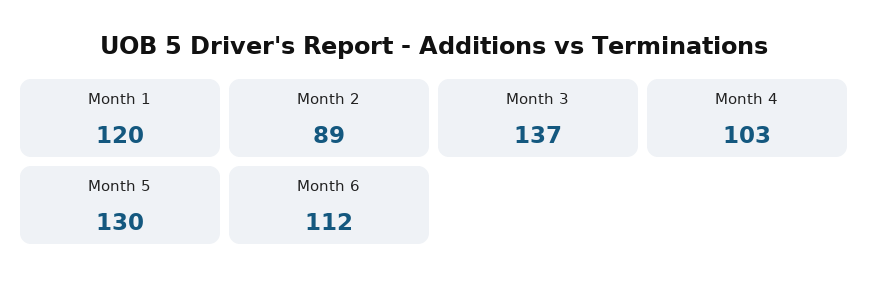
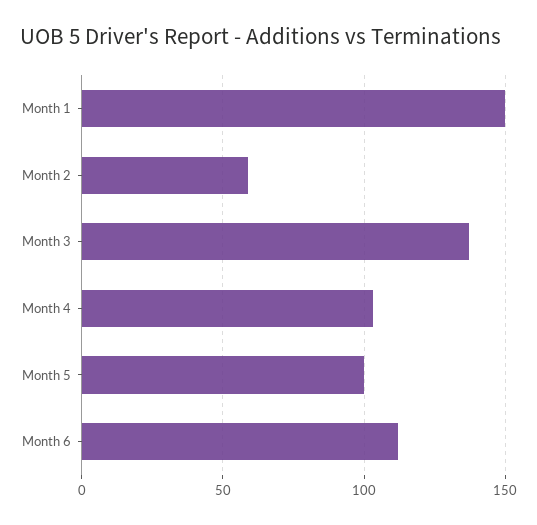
Month 1: 120 -> 150
Month 2: 89 -> 60
Month 5: 130 -> 100

